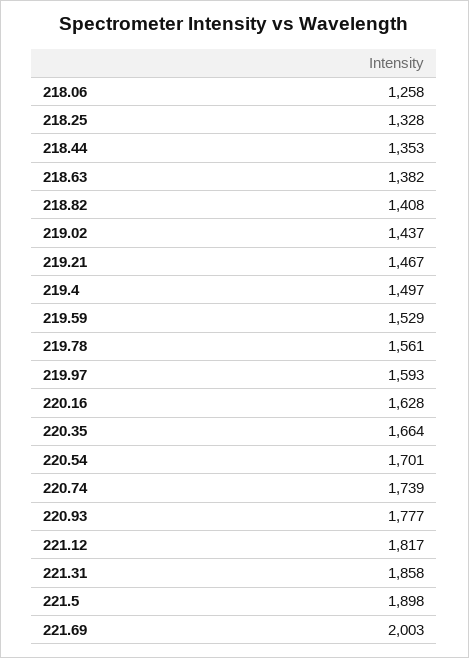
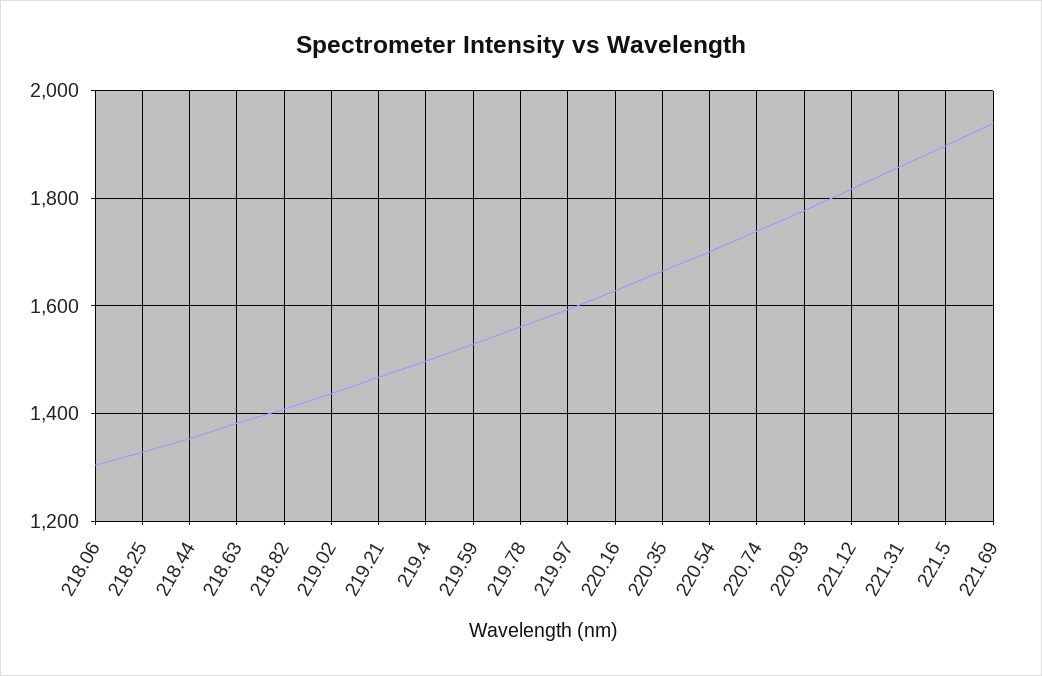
218.06: 1258 -> 1300
221.69: 2003 -> 1940

